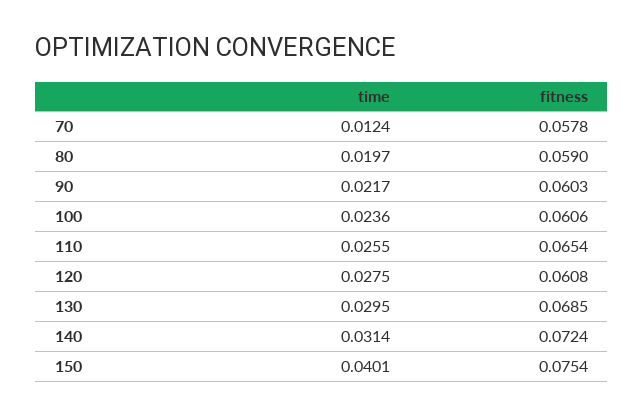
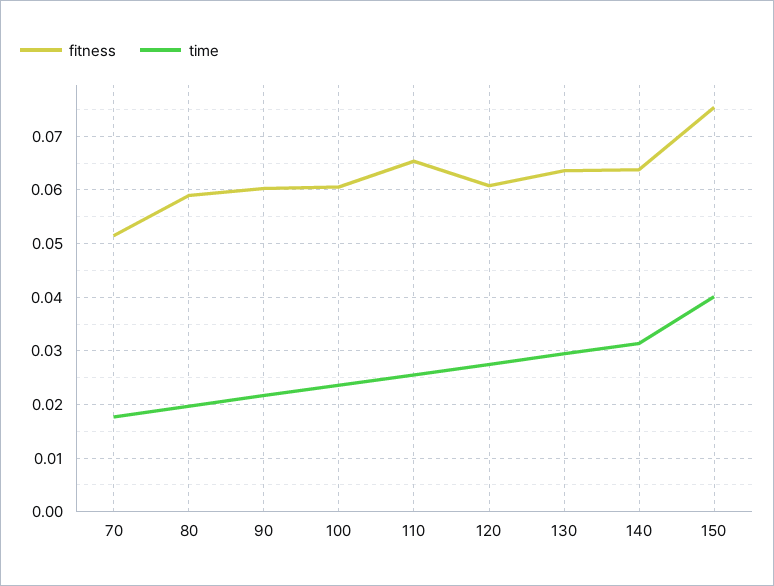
time, 70: 0.0124 -> 0.018
fitness, 70: 0.0578 -> 0.052
fitness, 130: 0.0685 -> 0.064
fitness, 140: 0.0724 -> 0.064

